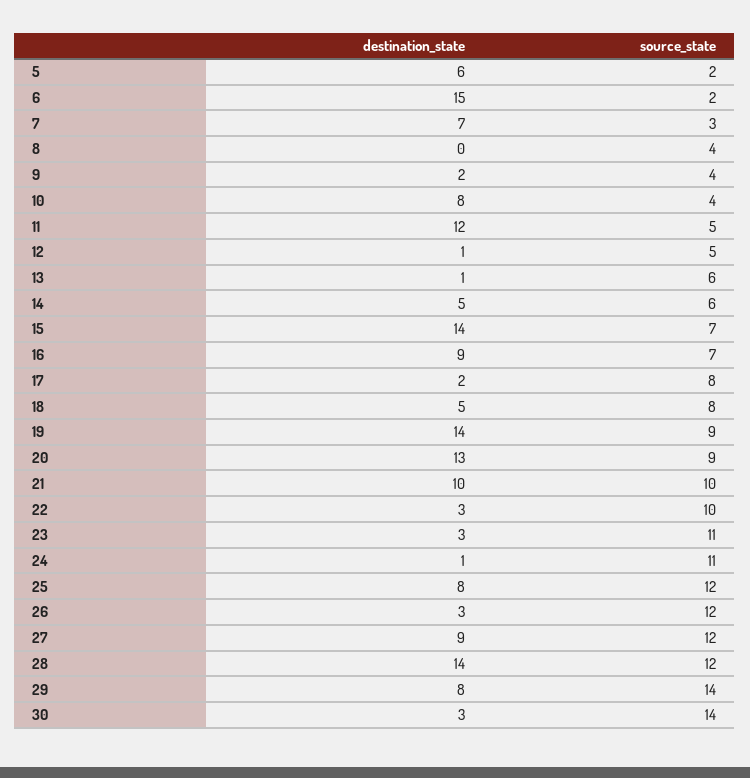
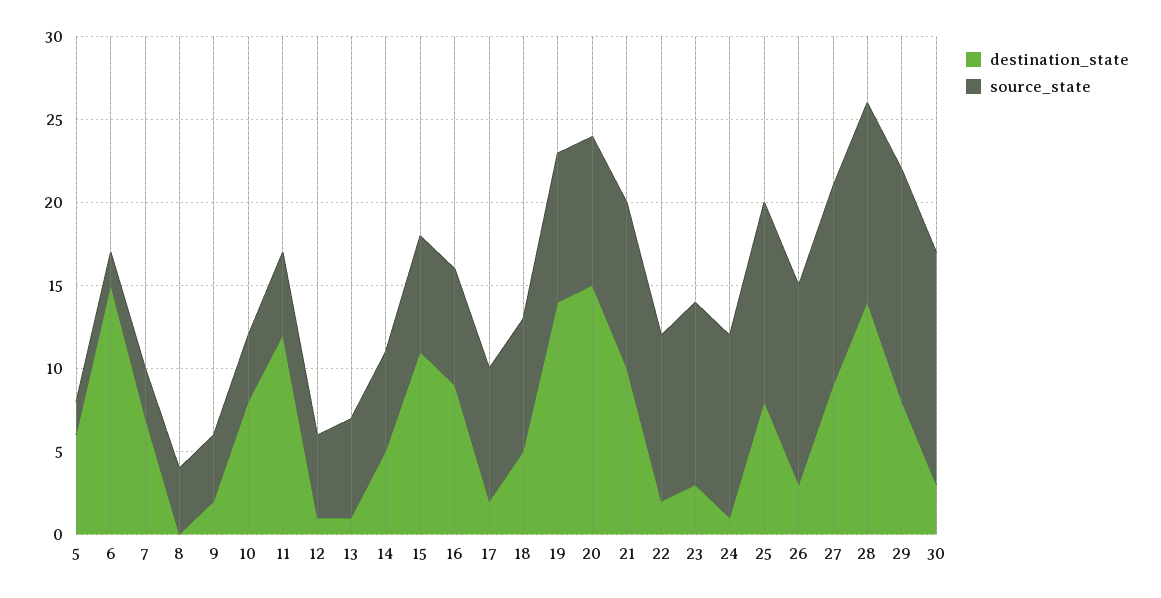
destination_state, 15: 14 -> 11
destination_state, 20: 13 -> 15
destination_state, 22: 3 -> 2

